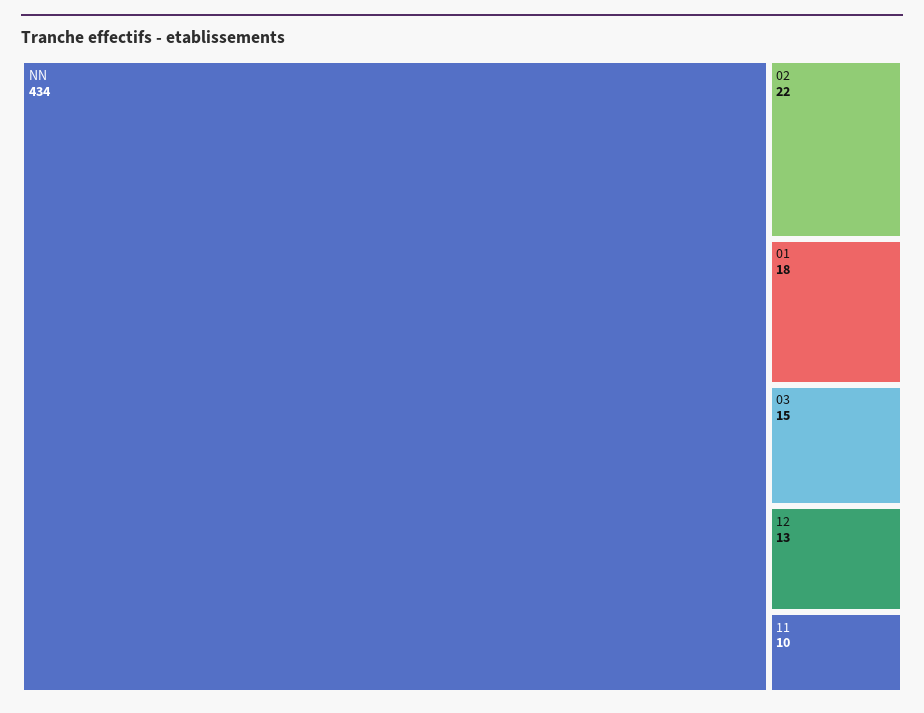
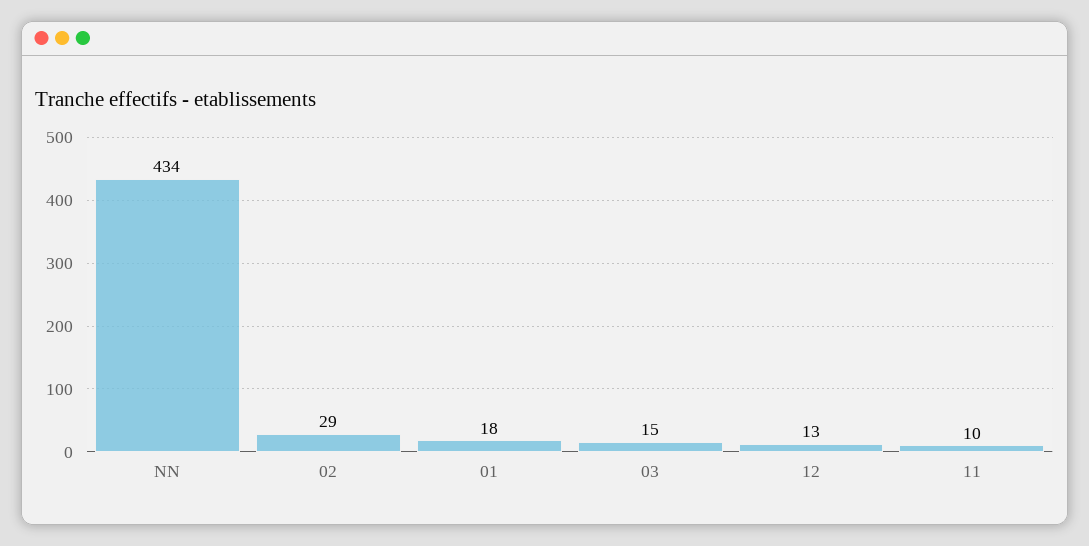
02: 22 -> 29

